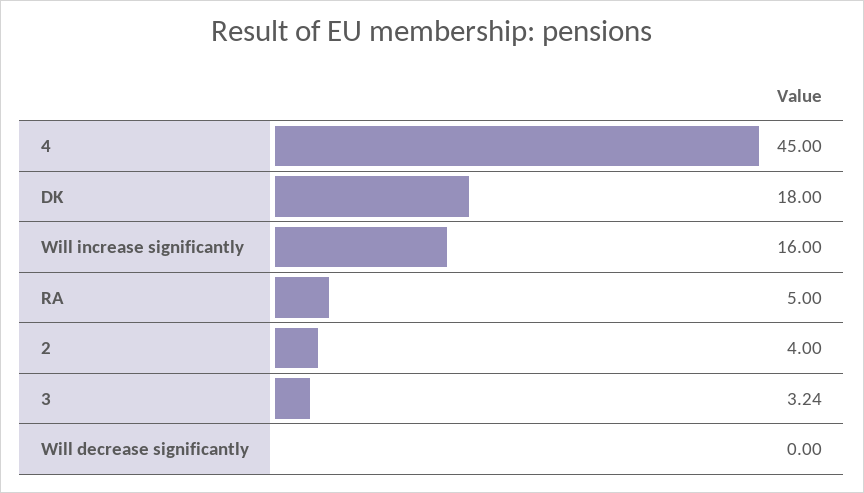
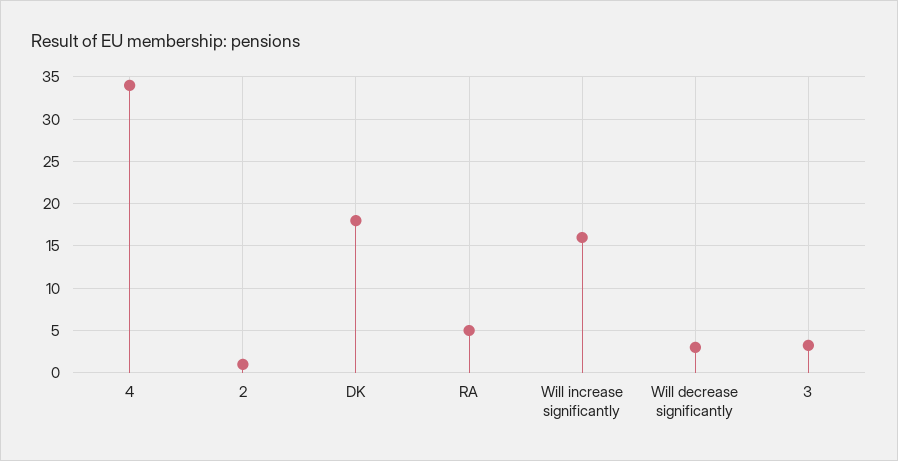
4: 45 -> 34
2: 4 -> 1
Will decrease significantly: 0 -> 3

